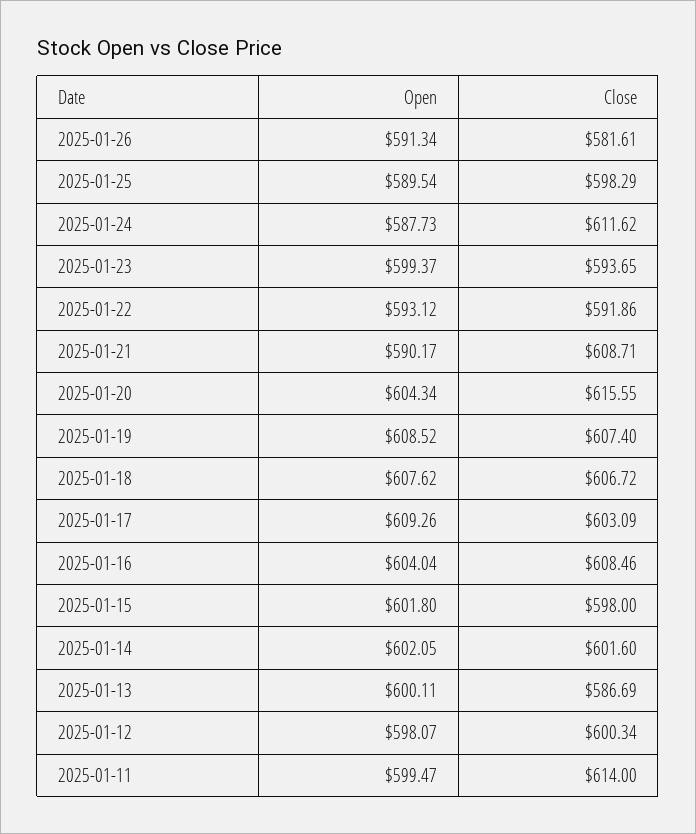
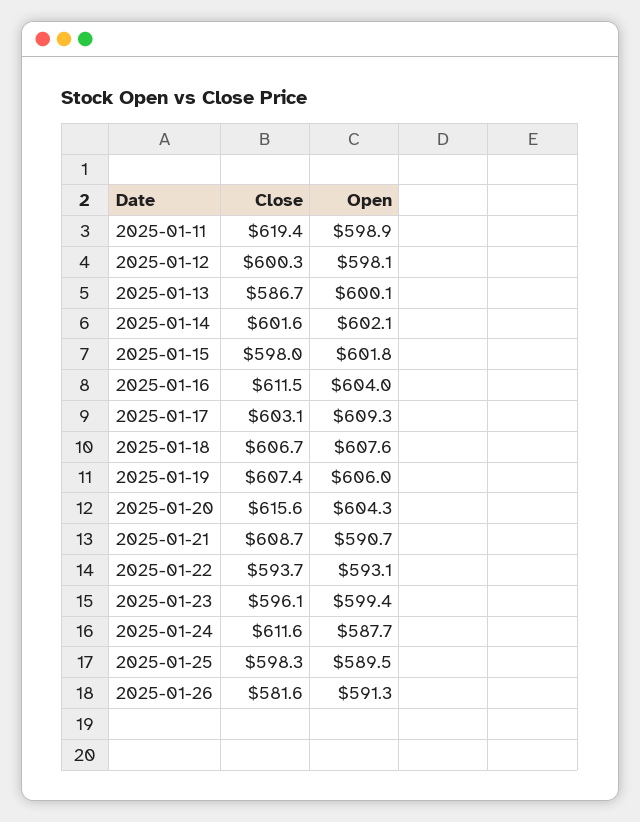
Close, 2025-01-23: 593.65 -> 596.1
Close, 2025-01-22: 591.86 -> 593.7
Open, 2025-01-21: 590.17 -> 590.7
Open, 2025-01-19: 608.52 -> 606
Close, 2025-01-16: 608.46 -> 611.5
Open, 2025-01-11: 599.47 -> 598.9
Close, 2025-01-11: 614 -> 619.4

